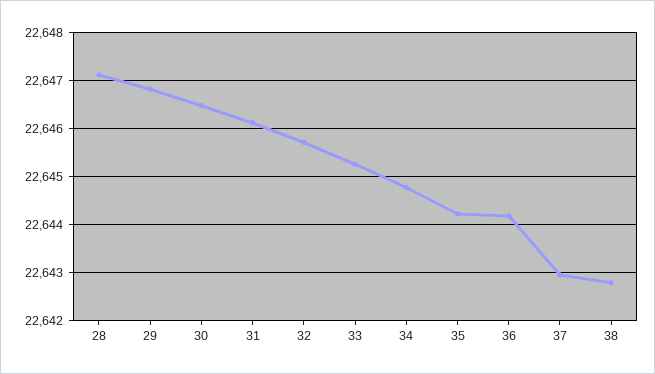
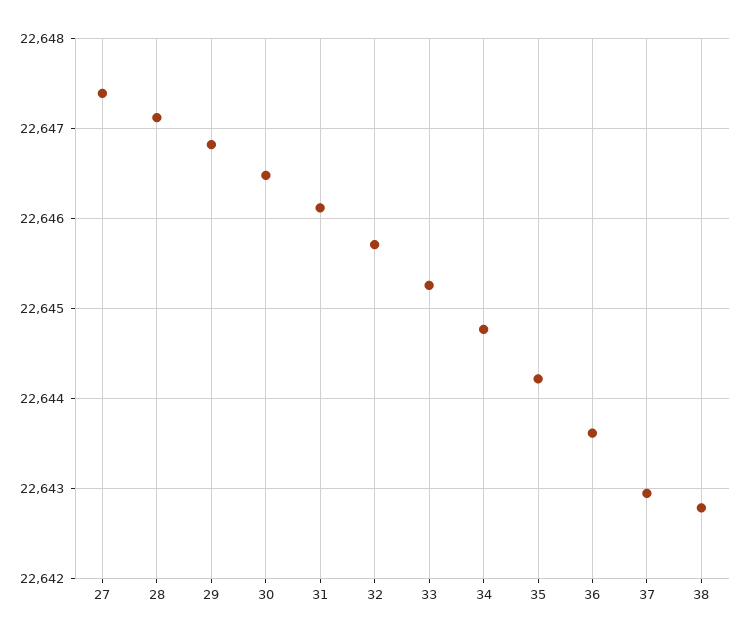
36: 22644.2 -> 22643.6
27: none -> 22647.4

